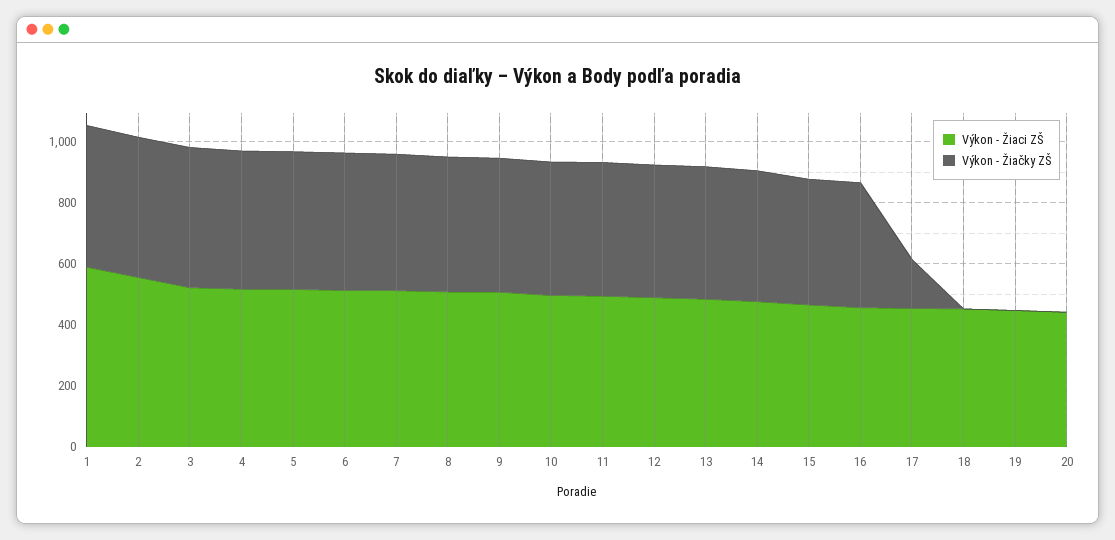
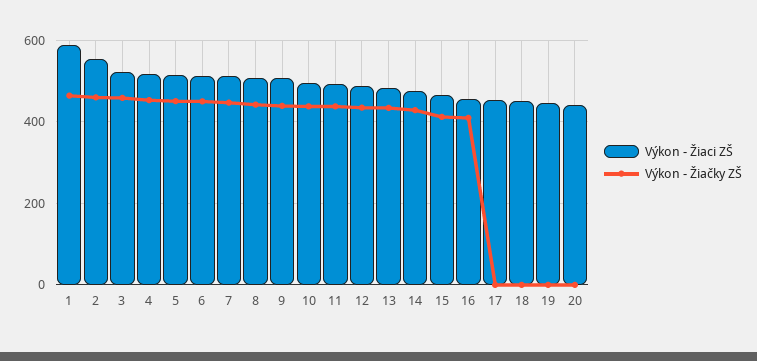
Výkon - Žiačky ZŠ, 17: 150 -> 0

